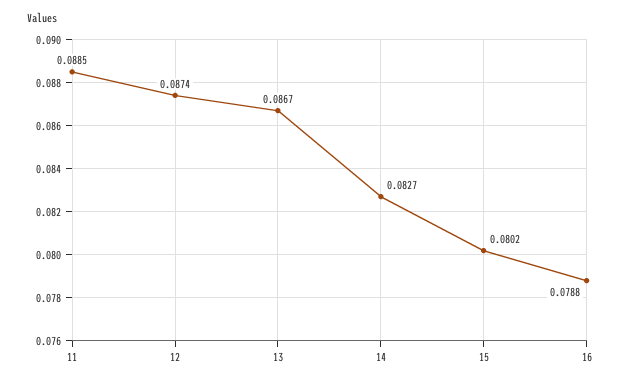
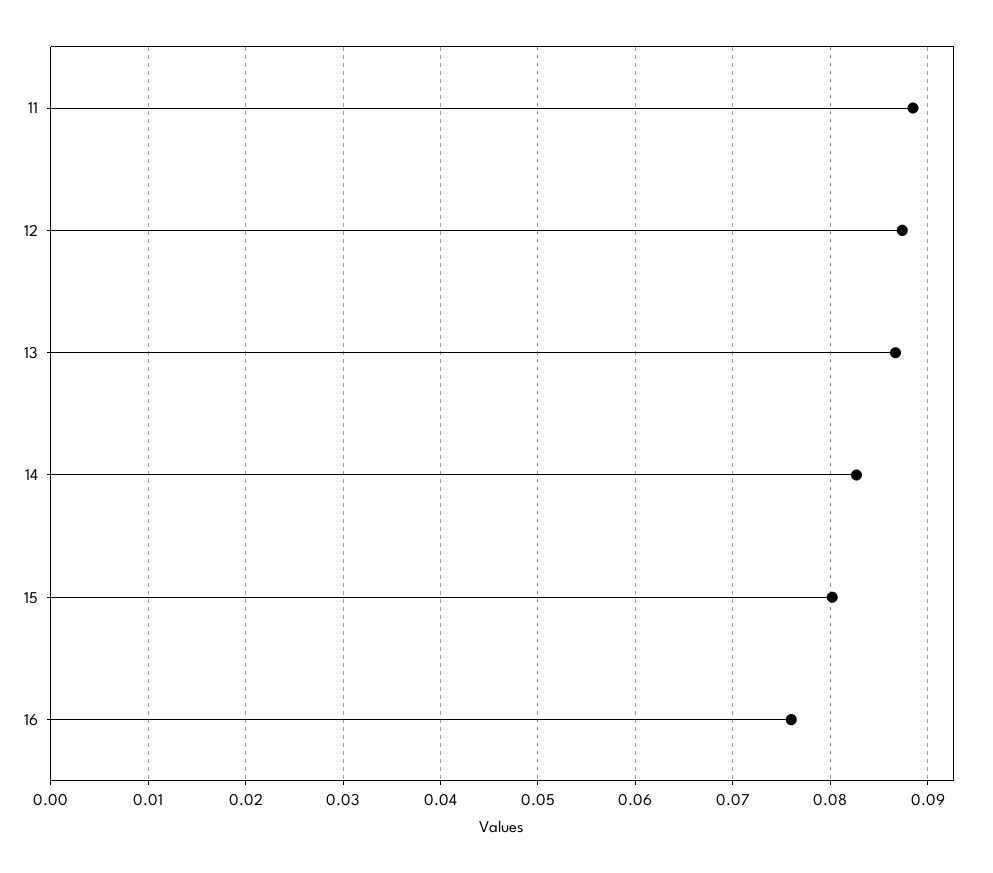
16: 0.0788 -> 0.076

